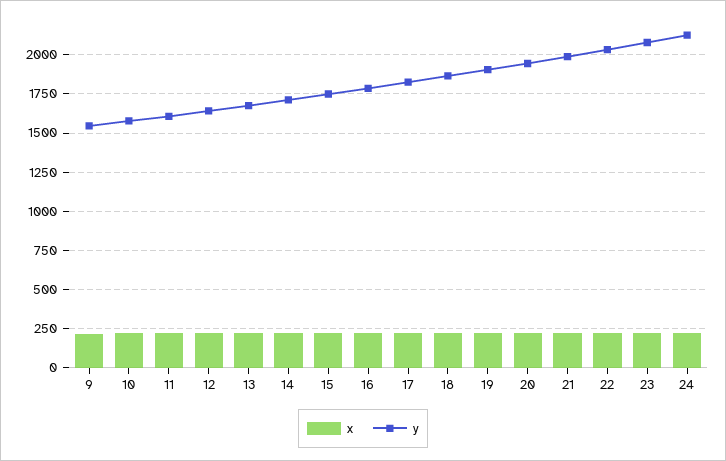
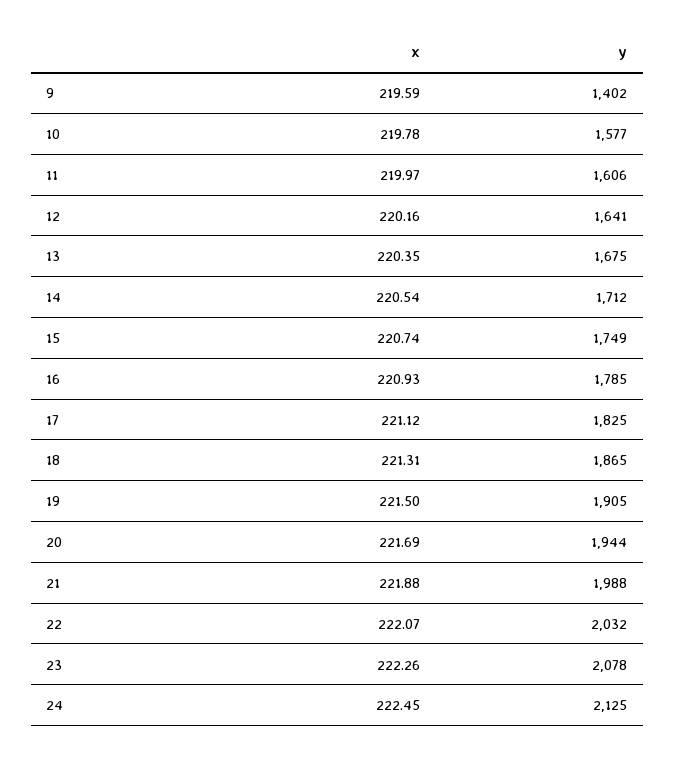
y, 9: 1550 -> 1402

